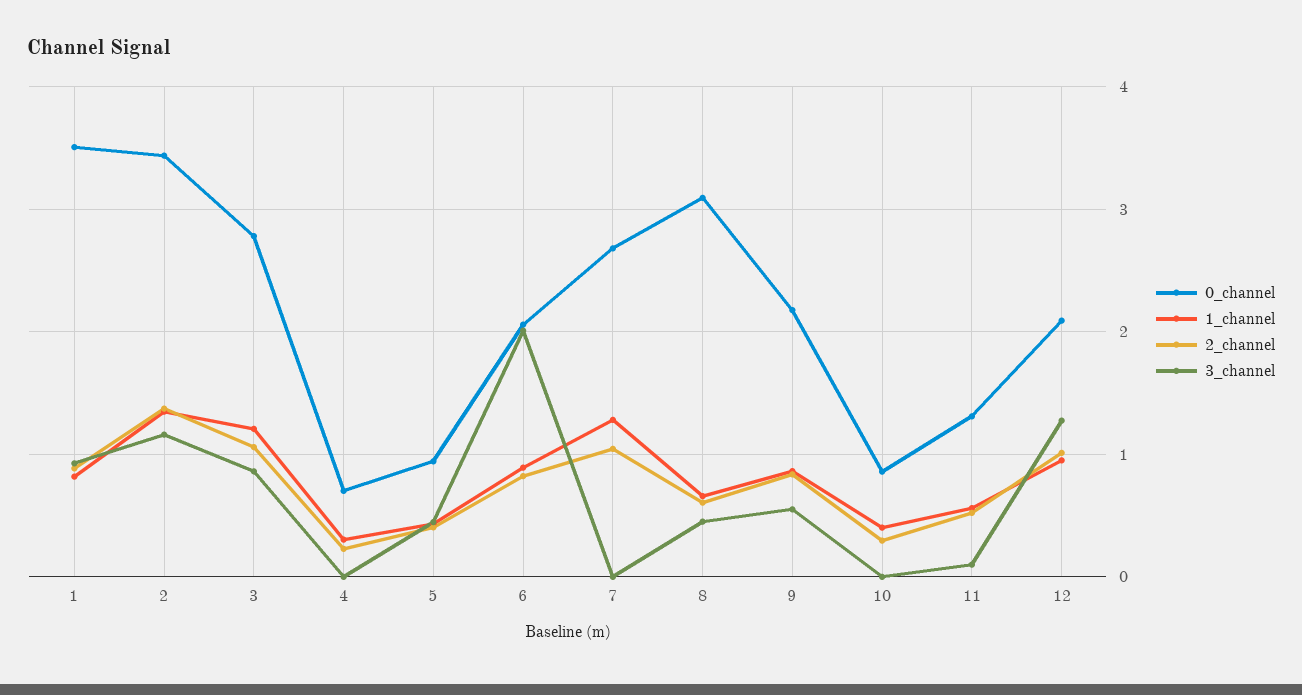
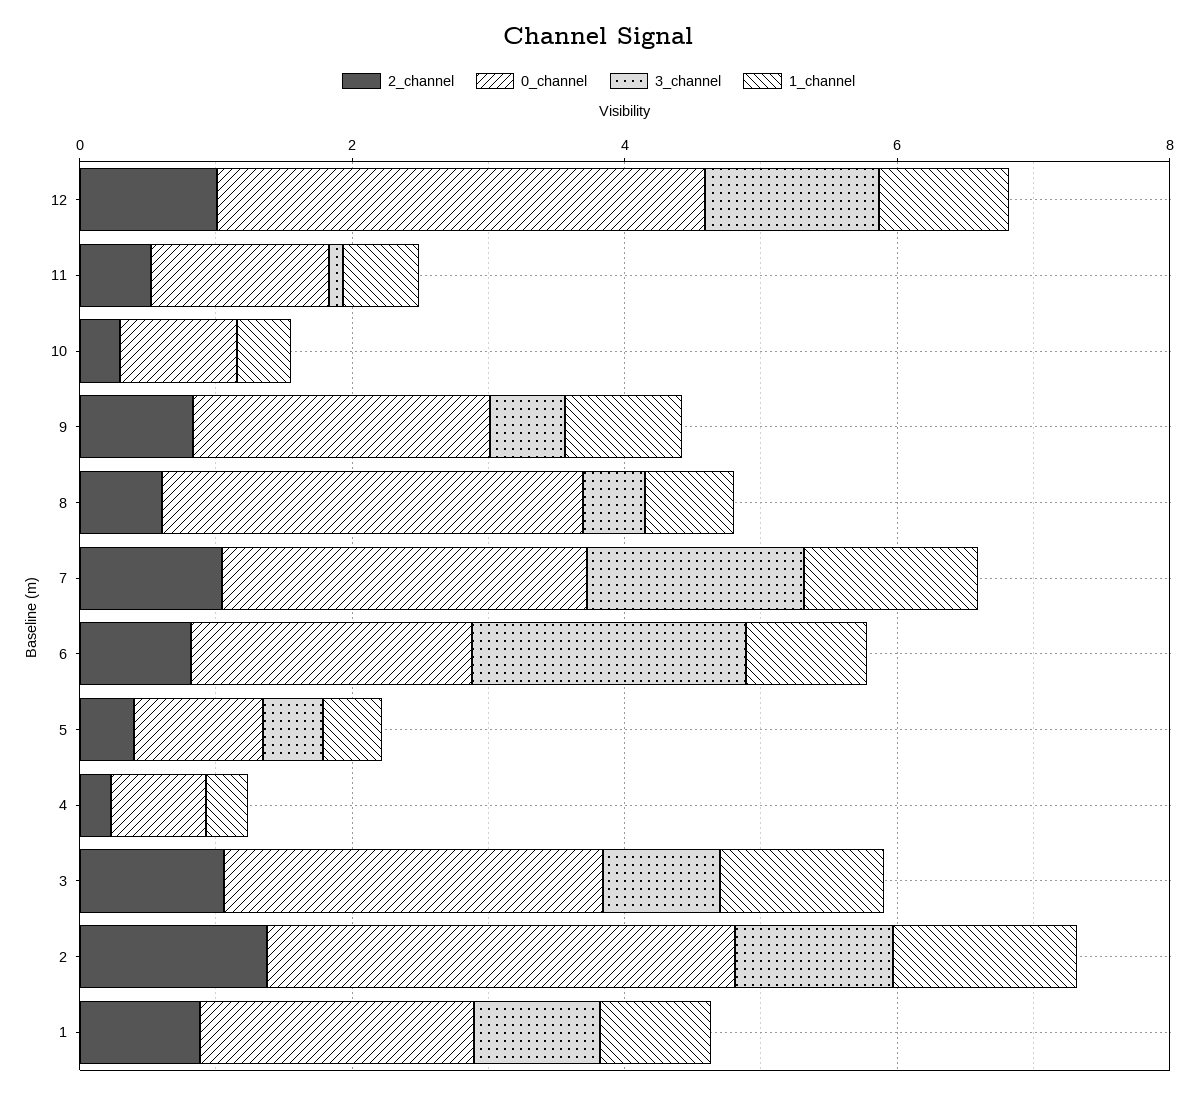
0_channel, 1: 3.5 -> 2
3_channel, 7: 0 -> 1.5
0_channel, 12: 2.1 -> 3.5

